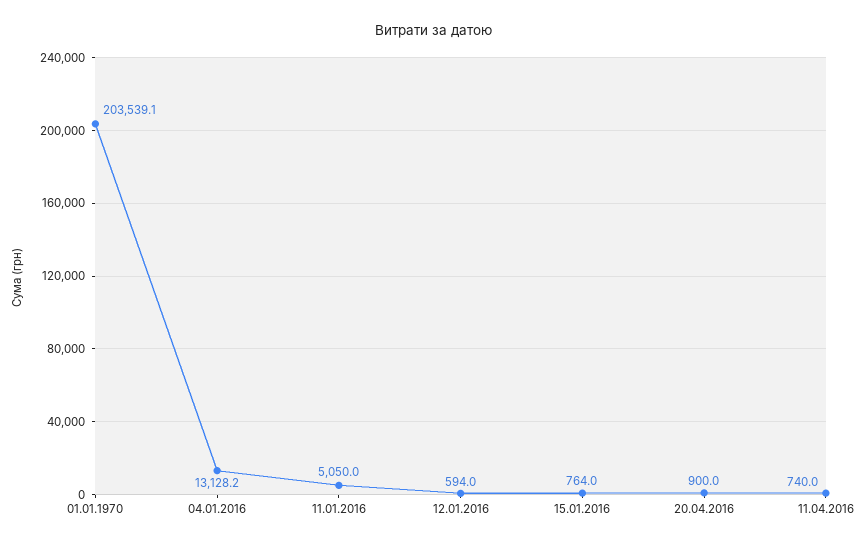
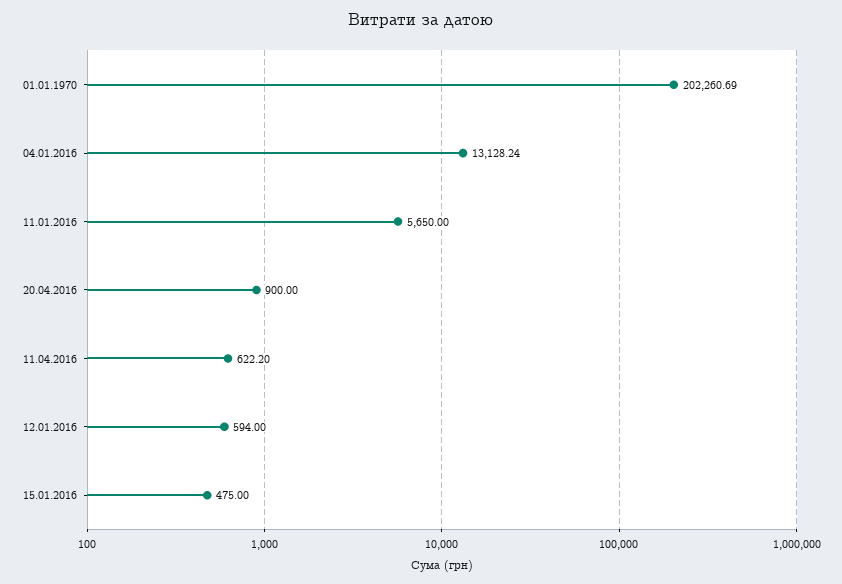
01.01.1970: 203539.1 -> 202260.69
11.01.2016: 5050 -> 5650
15.01.2016: 764 -> 475
11.04.2016: 740 -> 622.2

